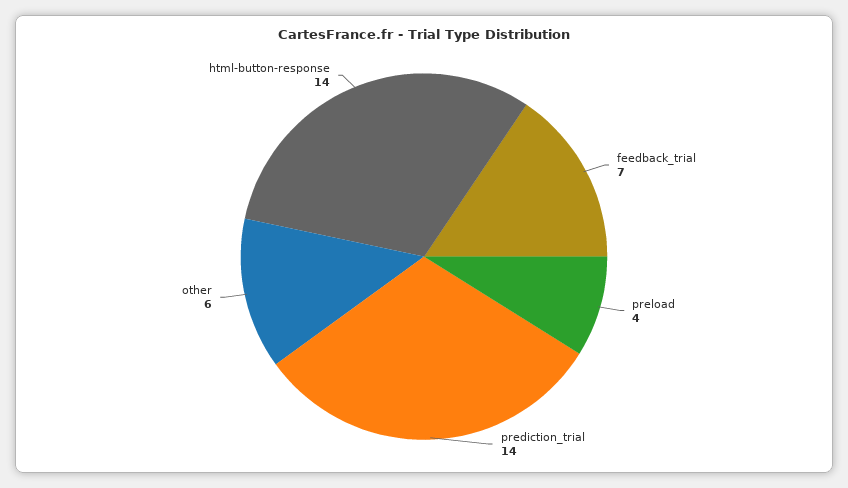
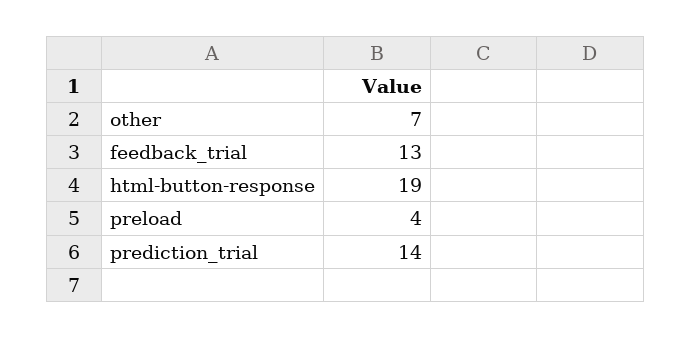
feedback_trial: 7 -> 13
other: 6 -> 7
html-button-response: 14 -> 19

